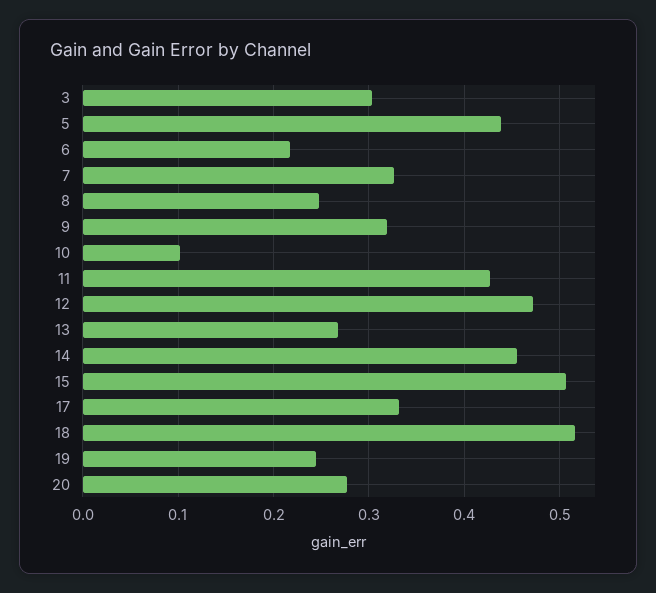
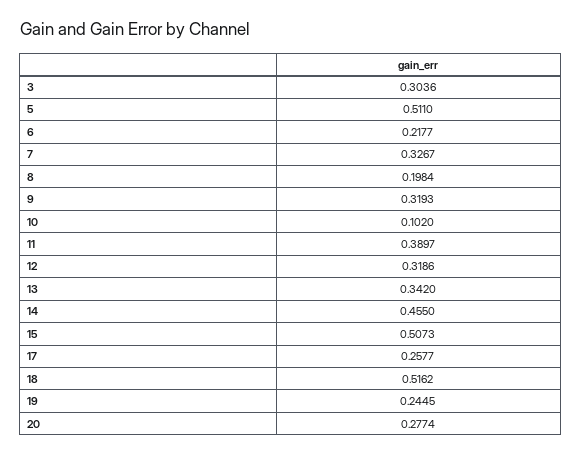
5: 0.44 -> 0.511
8: 0.25 -> 0.1984
11: 0.43 -> 0.3897
12: 0.47 -> 0.3186
13: 0.27 -> 0.342
17: 0.33 -> 0.2577

